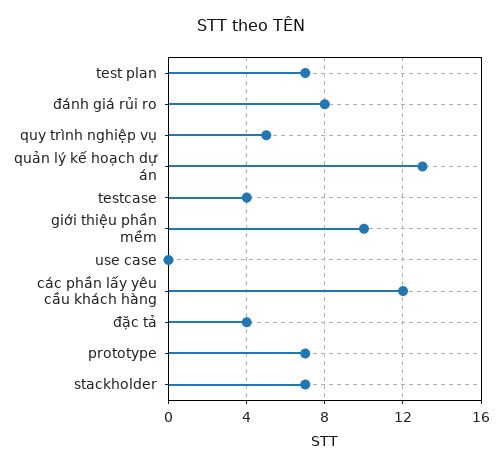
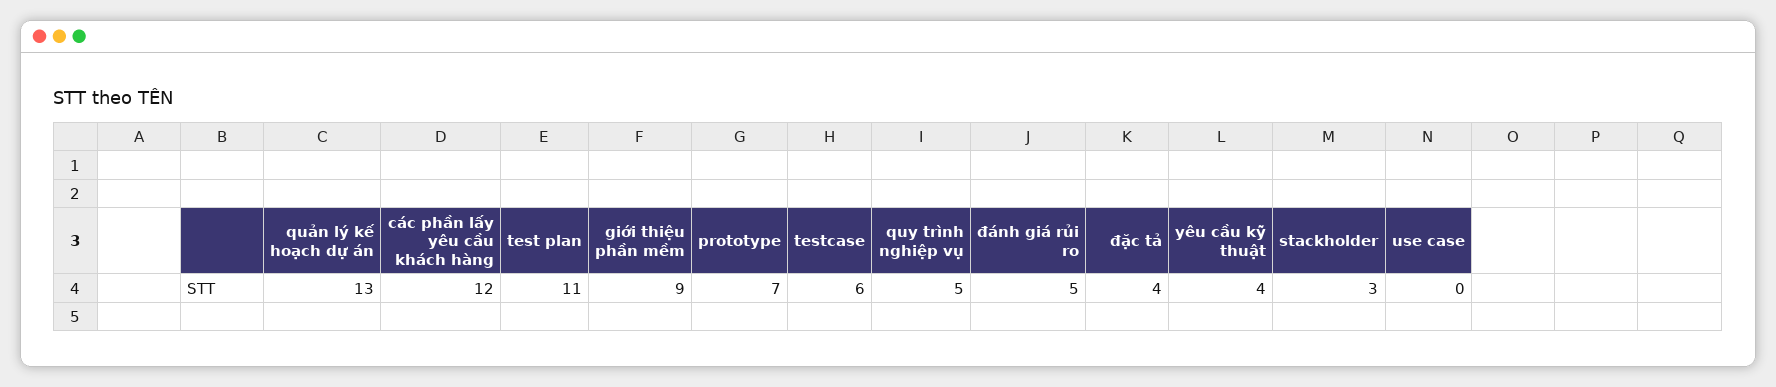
test plan: 7 -> 11
đánh giá rủi ro: 8 -> 5
testcase: 4 -> 6
giới thiệu phần mềm: 10 -> 9
stackholder: 7 -> 3
yêu cầu kỹ thuật: none -> 4

